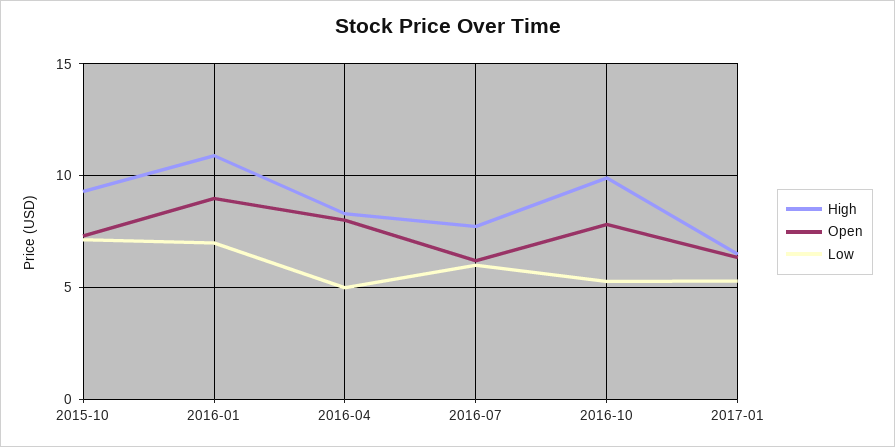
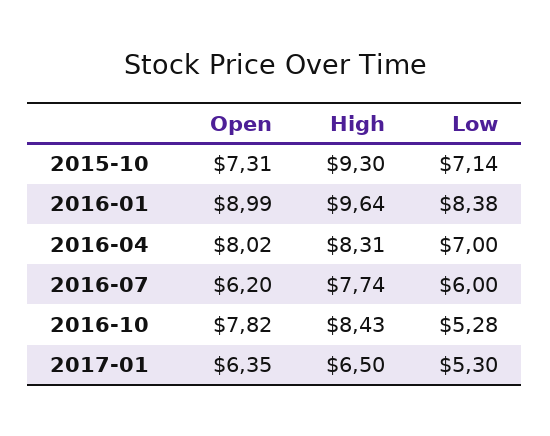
High, 2016-01: 11 -> 9.64
Low, 2016-01: 7 -> 8.38
Low, 2016-04: 5 -> 7
High, 2016-10: 10 -> 8.43

